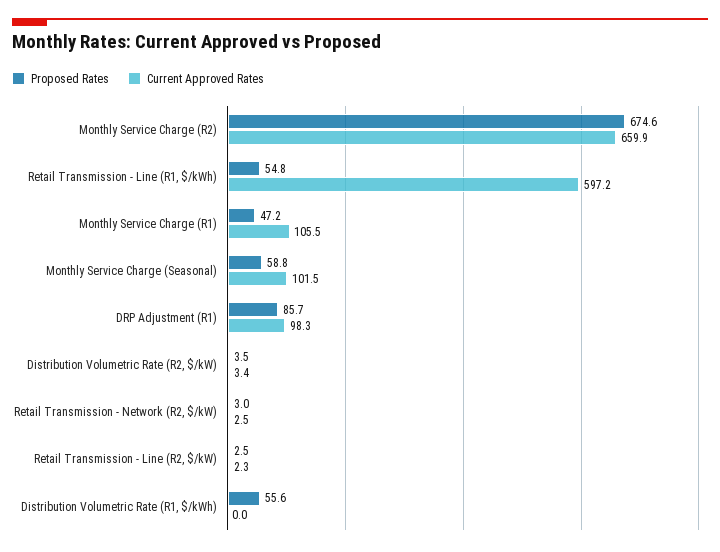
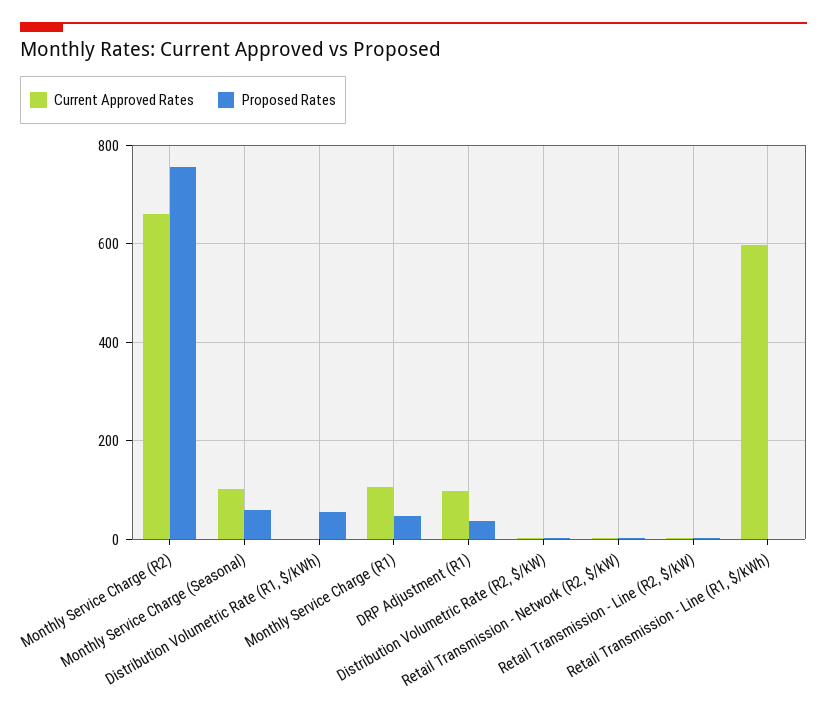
Proposed Rates, Monthly Service Charge (R2): 674.6 -> 760
Proposed Rates, Retail Transmission - Line (R1, $/kWh): 54.8 -> 0
Proposed Rates, DRP Adjustment (R1): 85.7 -> 40

